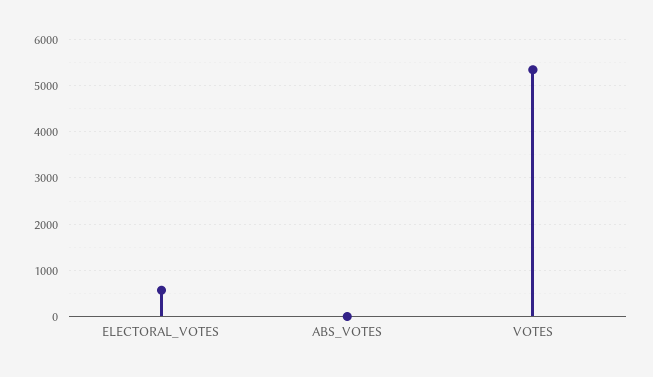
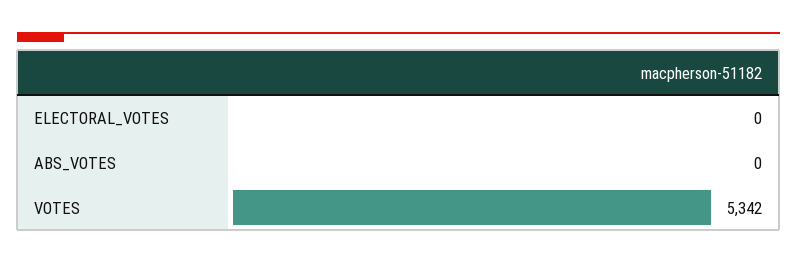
ELECTORAL_VOTES: 600 -> 0

